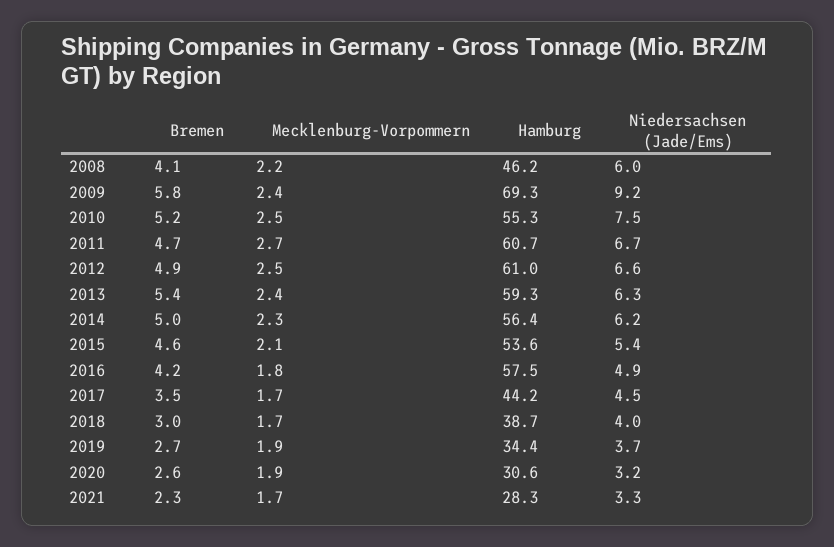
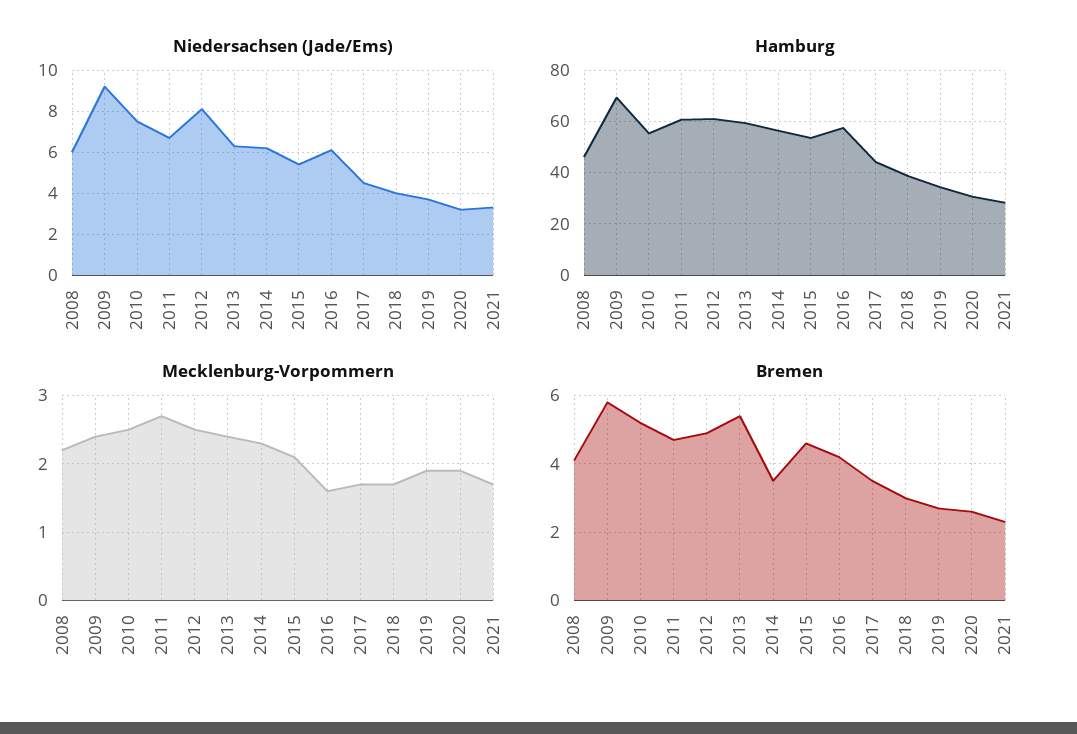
Niedersachsen (Jade/Ems), 2012: 6.6 -> 8
Bremen, 2014: 5 -> 3.5
Mecklenburg-Vorpommern, 2016: 1.8 -> 1.6
Niedersachsen (Jade/Ems), 2016: 4.9 -> 6

